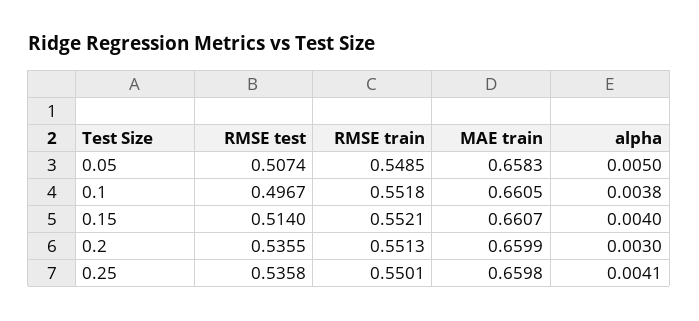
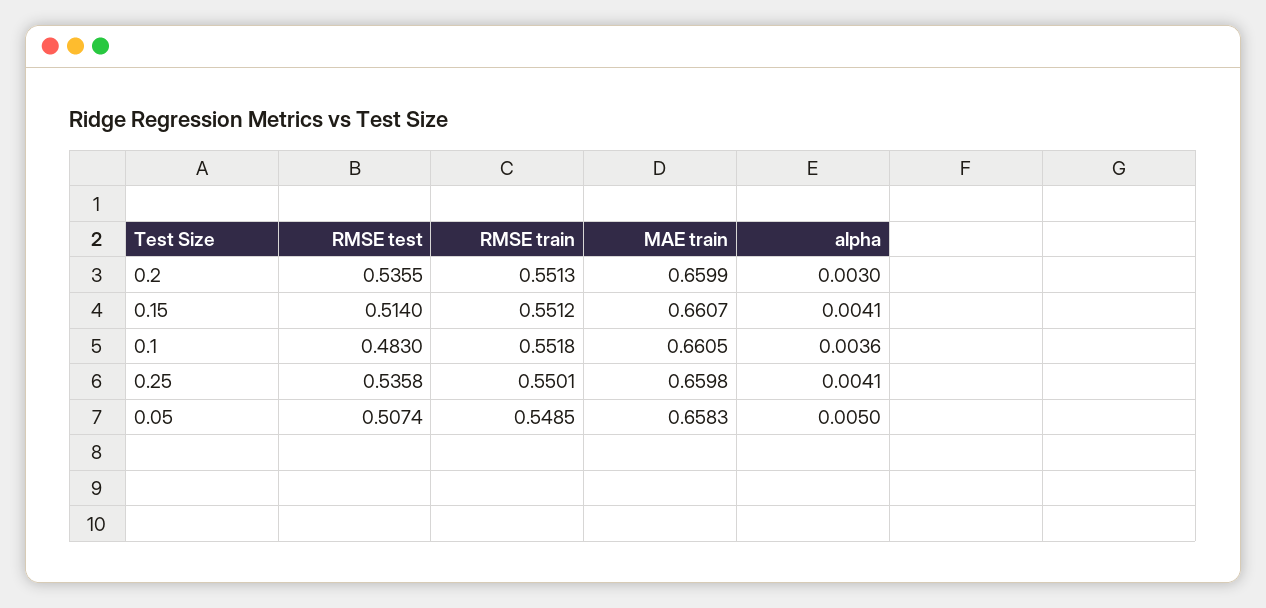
RMSE test, 0.1: 0.4967 -> 0.483
alpha, 0.1: 0.0038 -> 0.0036
RMSE train, 0.15: 0.5521 -> 0.5512
alpha, 0.15: 0.004 -> 0.0041

